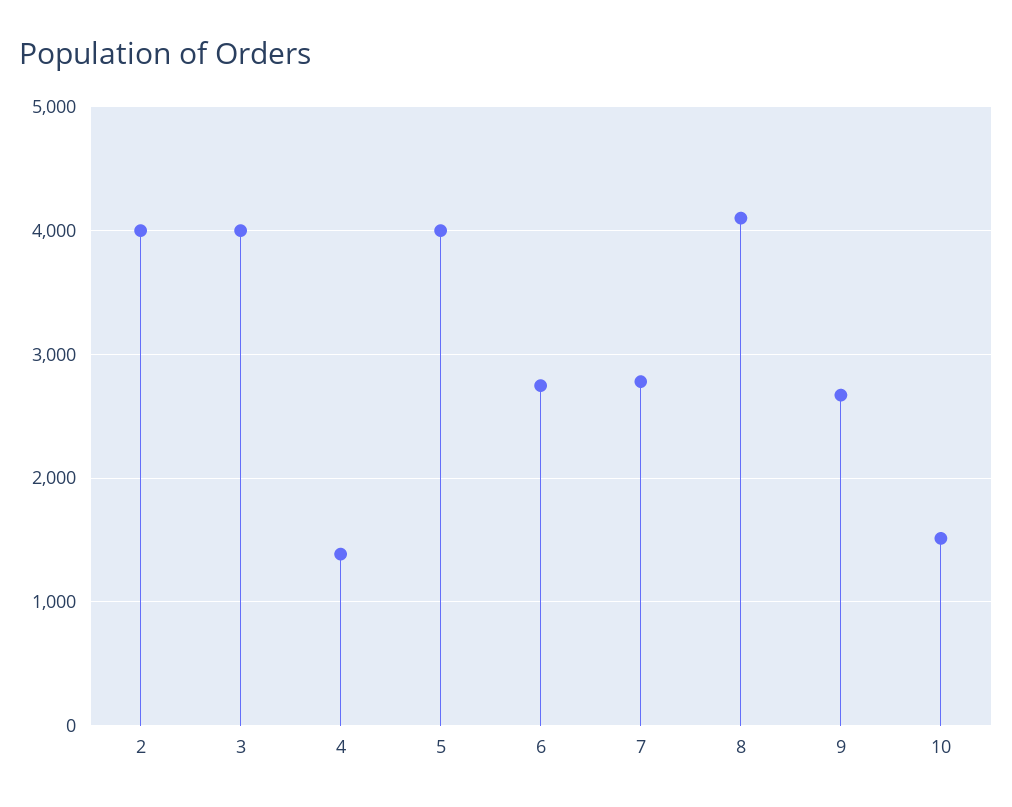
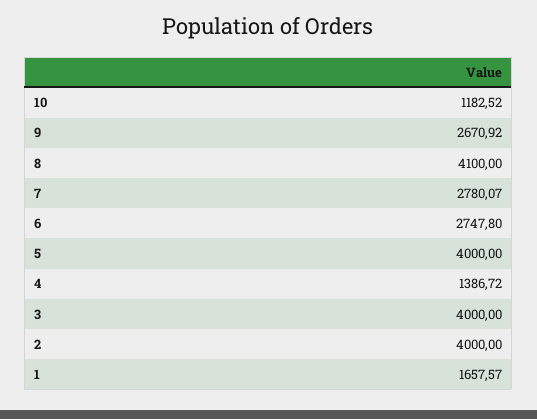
10: 1500 -> 1182.52
1: none -> 1657.57

